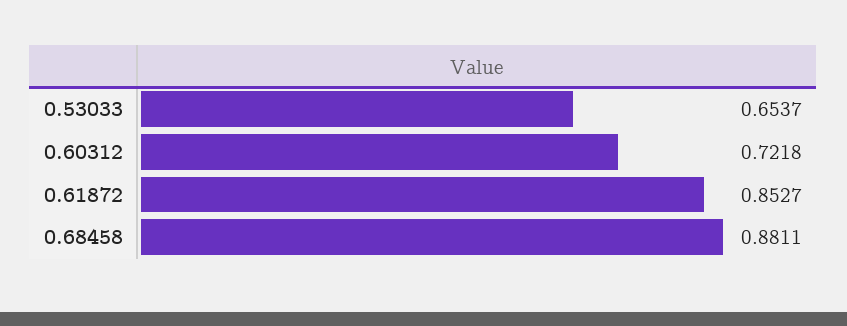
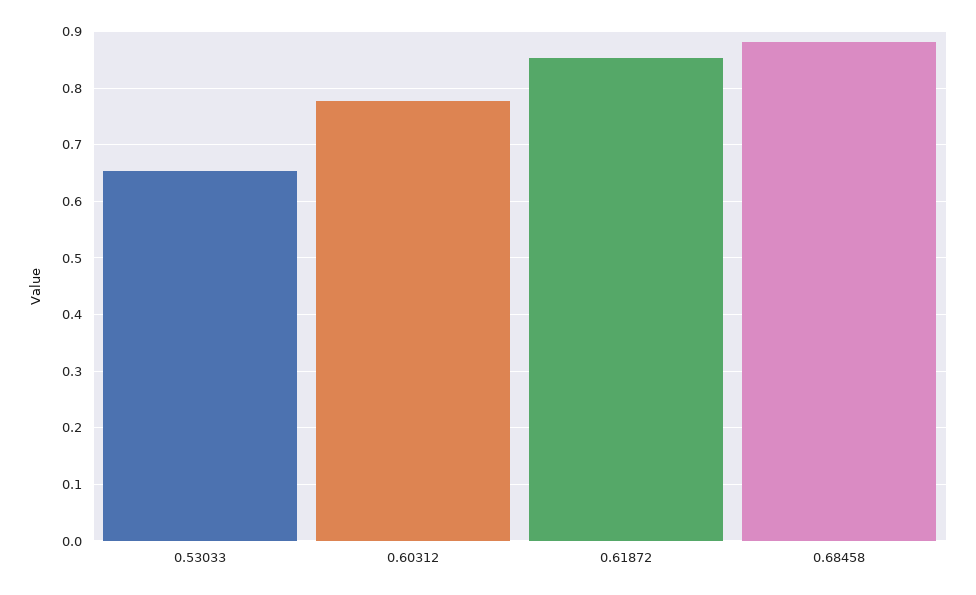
0.60312: 0.7218 -> 0.78

